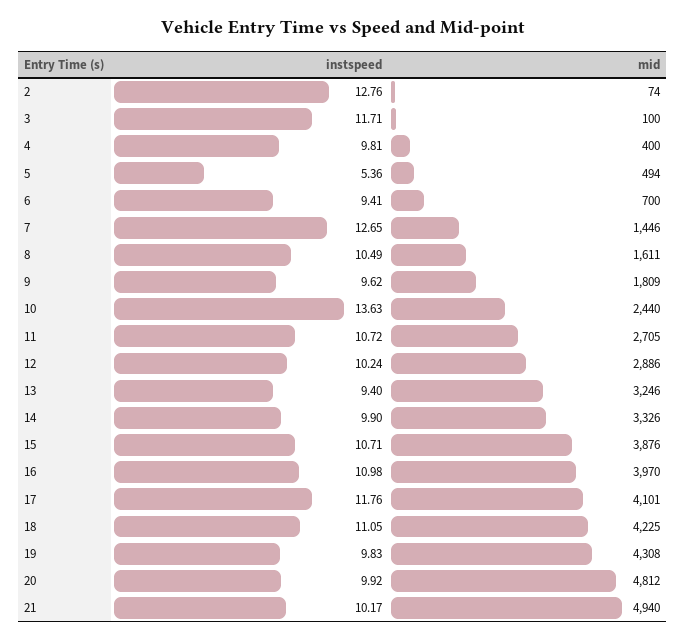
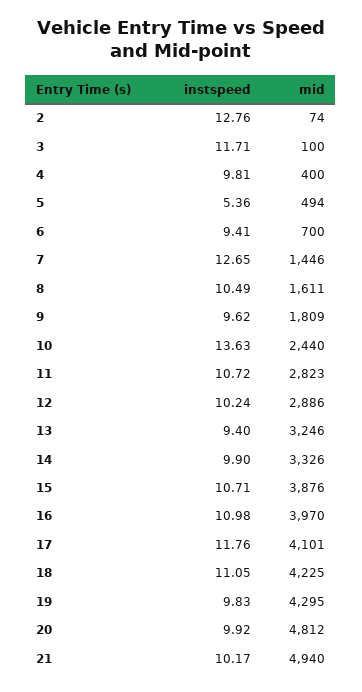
mid, 11: 2705 -> 2823
mid, 19: 4308 -> 4295

